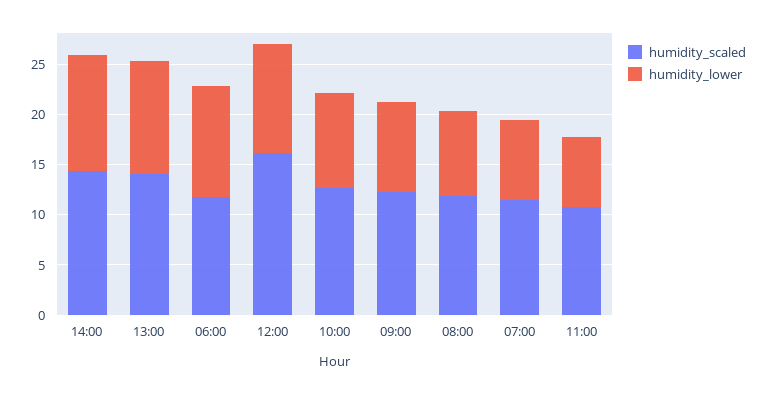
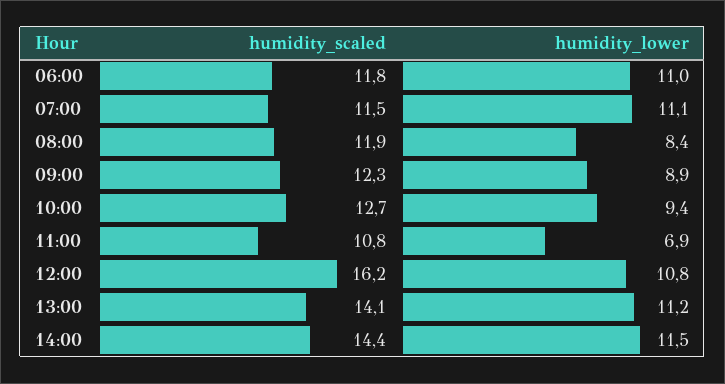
humidity_lower, 07:00: 8 -> 11.1

